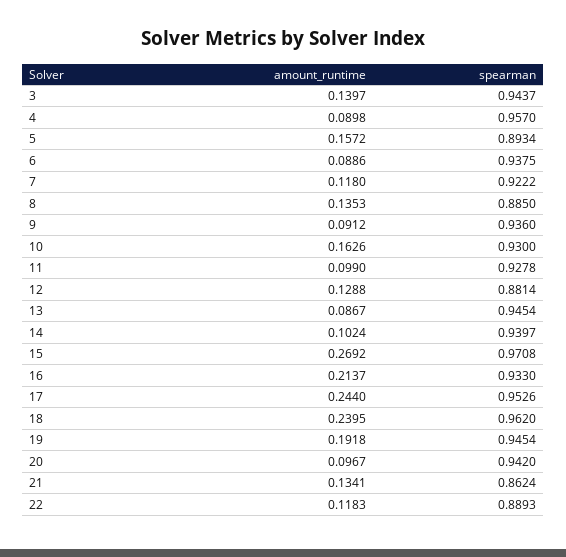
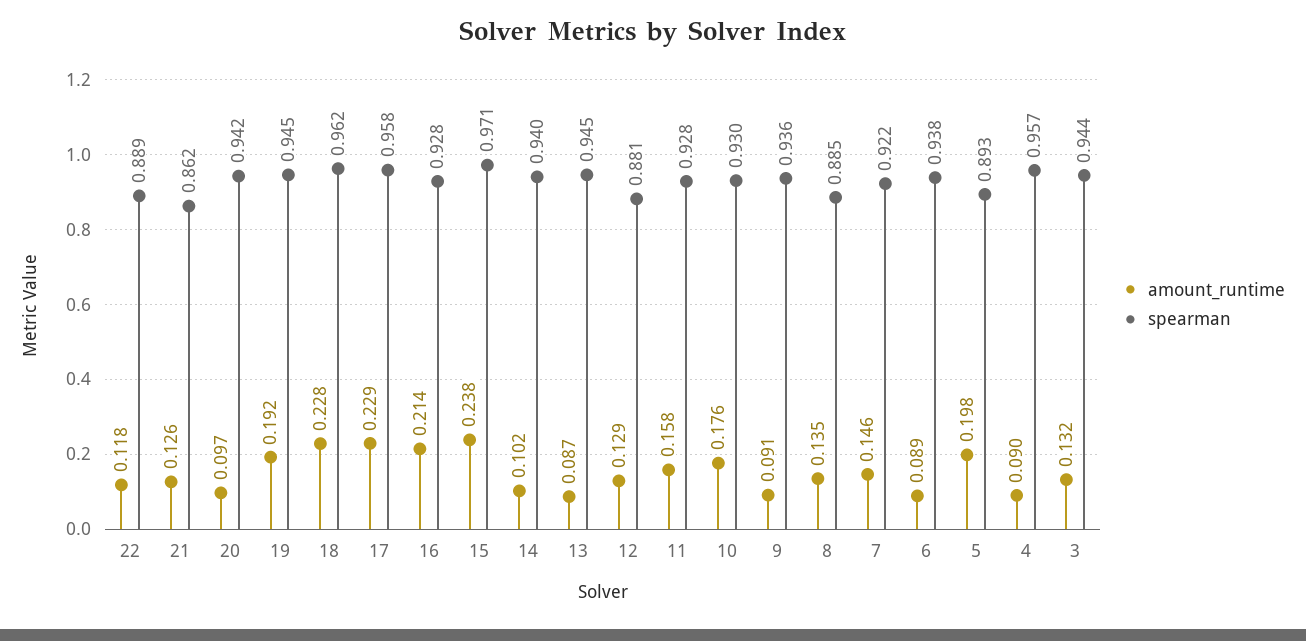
amount_runtime, 3: 0.1397 -> 0.132
amount_runtime, 5: 0.1572 -> 0.198
amount_runtime, 7: 0.118 -> 0.146
amount_runtime, 10: 0.1626 -> 0.176
amount_runtime, 11: 0.099 -> 0.158
amount_runtime, 15: 0.2692 -> 0.238
spearman, 16: 0.933 -> 0.928
amount_runtime, 17: 0.244 -> 0.229
spearman, 17: 0.9526 -> 0.958
amount_runtime, 18: 0.2395 -> 0.228
amount_runtime, 21: 0.1341 -> 0.126

